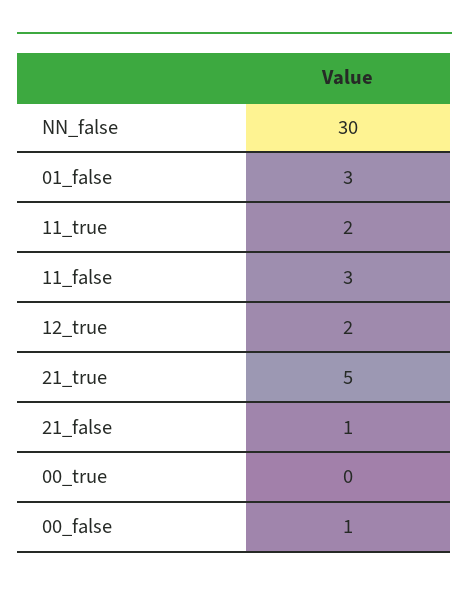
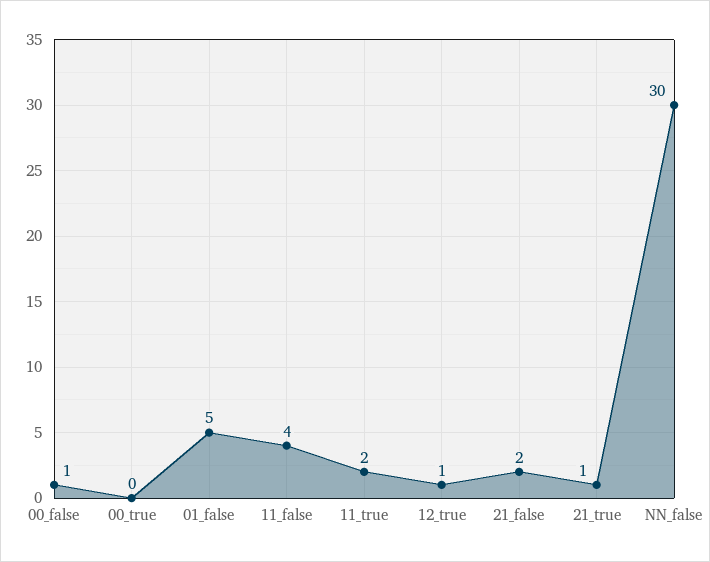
01_false: 3 -> 5
11_false: 3 -> 4
12_true: 2 -> 1
21_true: 5 -> 1
21_false: 1 -> 2

